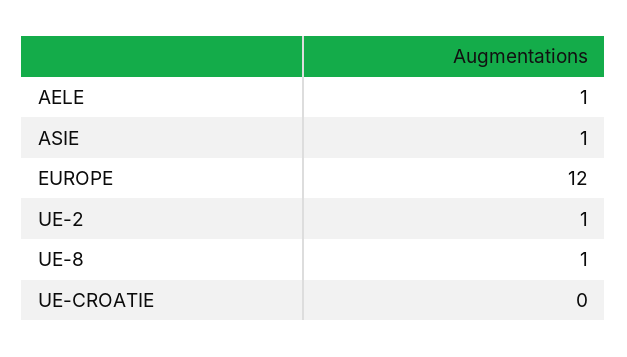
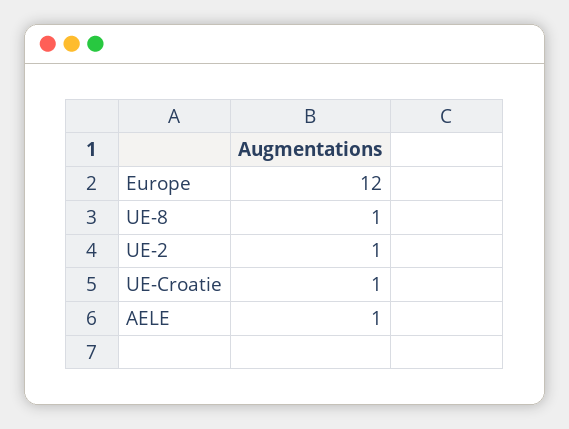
ASIE: 1 -> none
UE-CROATIE: 0 -> 1

